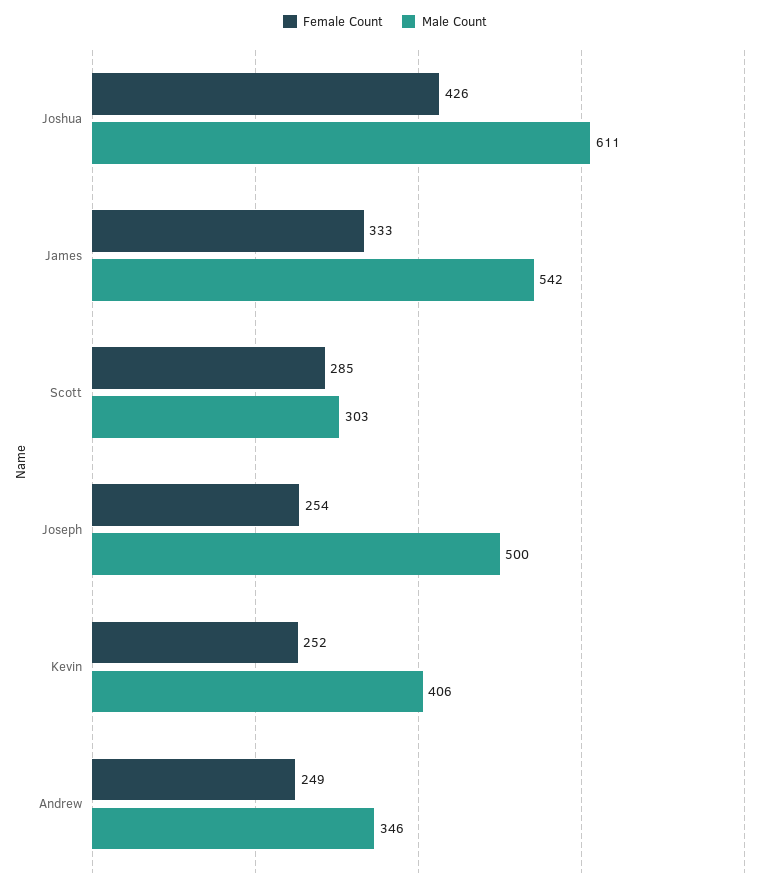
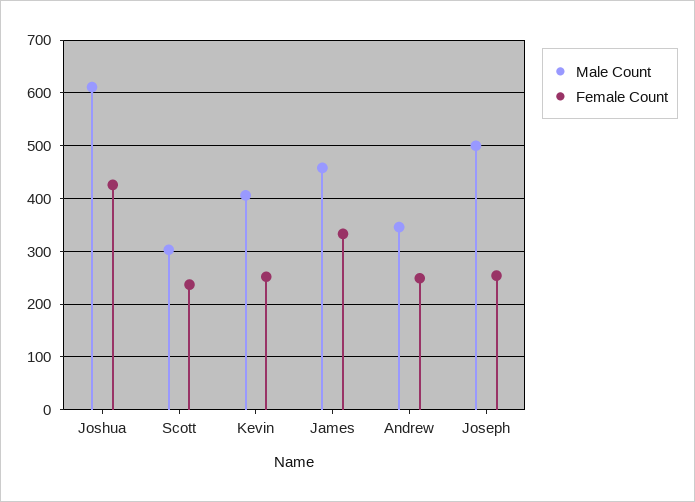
Male Count, James: 542 -> 460
Female Count, Scott: 285 -> 240

